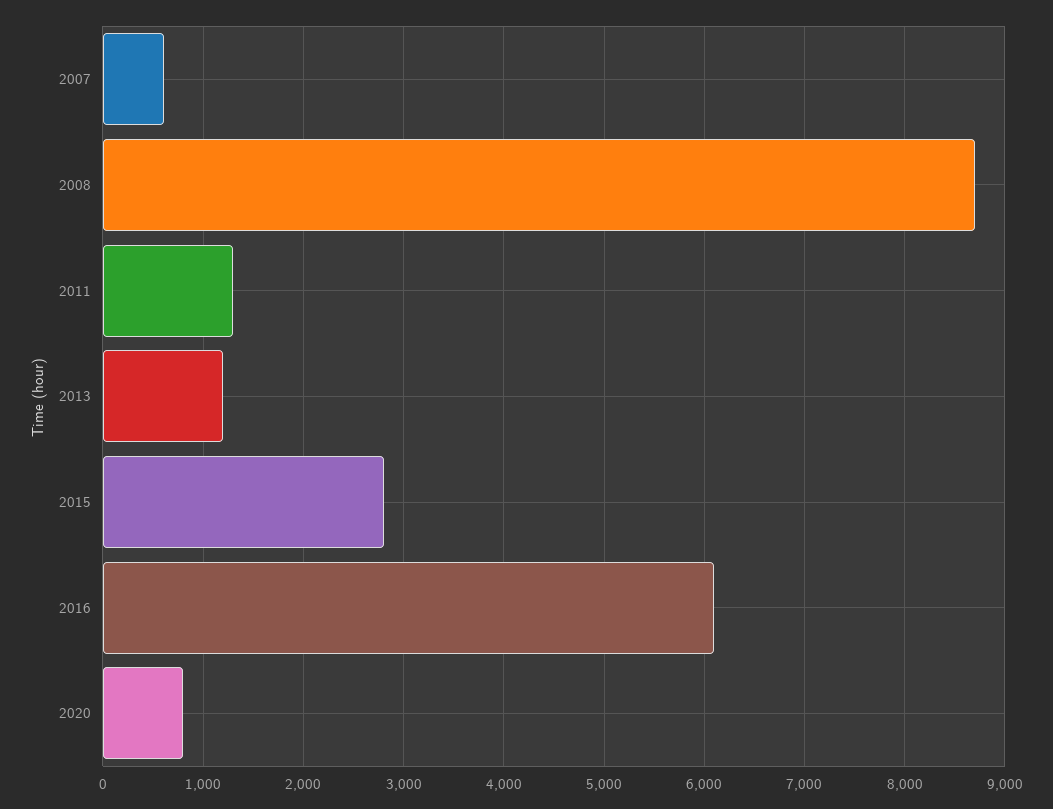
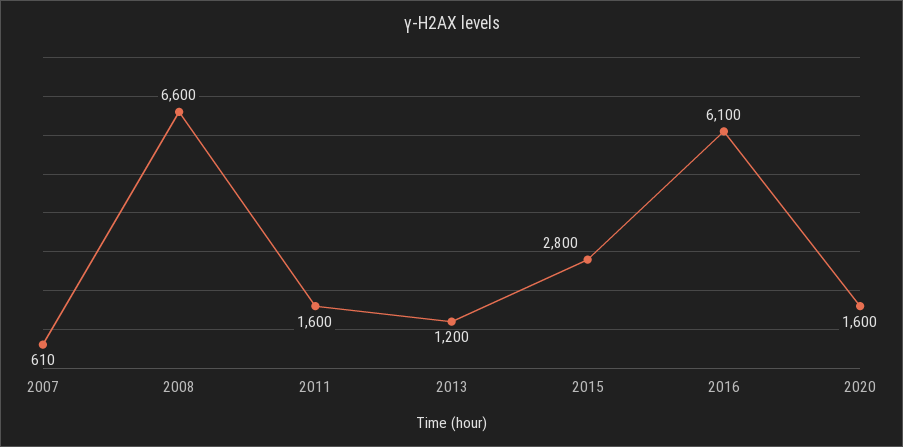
2008: 8700 -> 6600
2011: 1300 -> 1600
2020: 800 -> 1600

